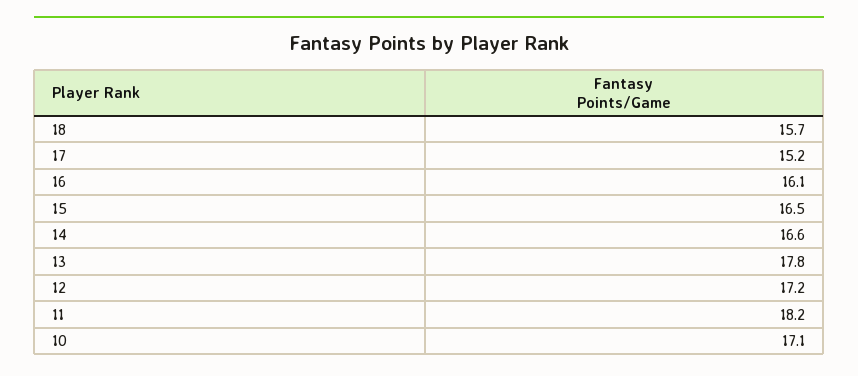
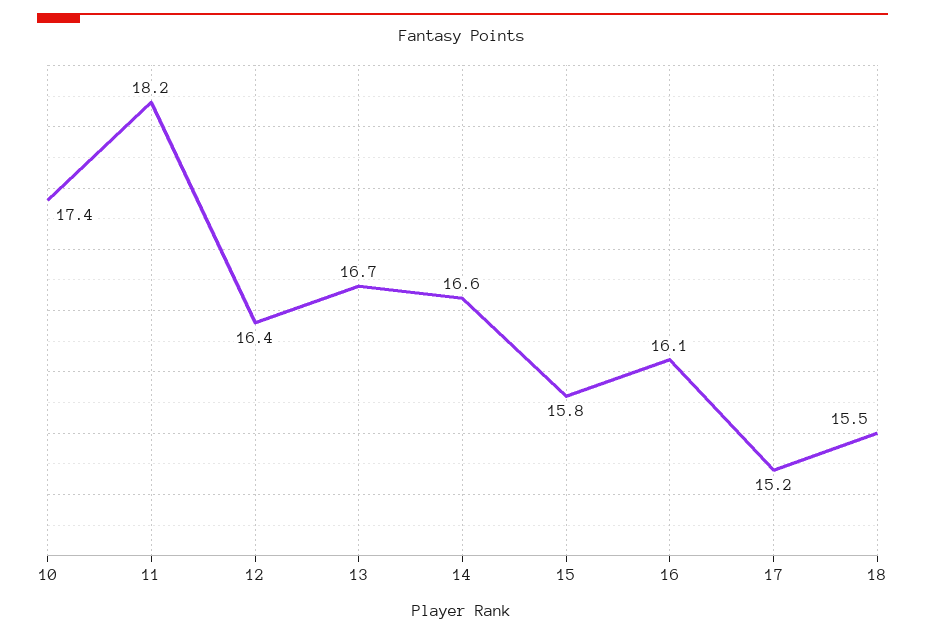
18: 15.7 -> 15.5
15: 16.5 -> 15.8
13: 17.8 -> 16.7
12: 17.2 -> 16.4
10: 17.1 -> 17.4

